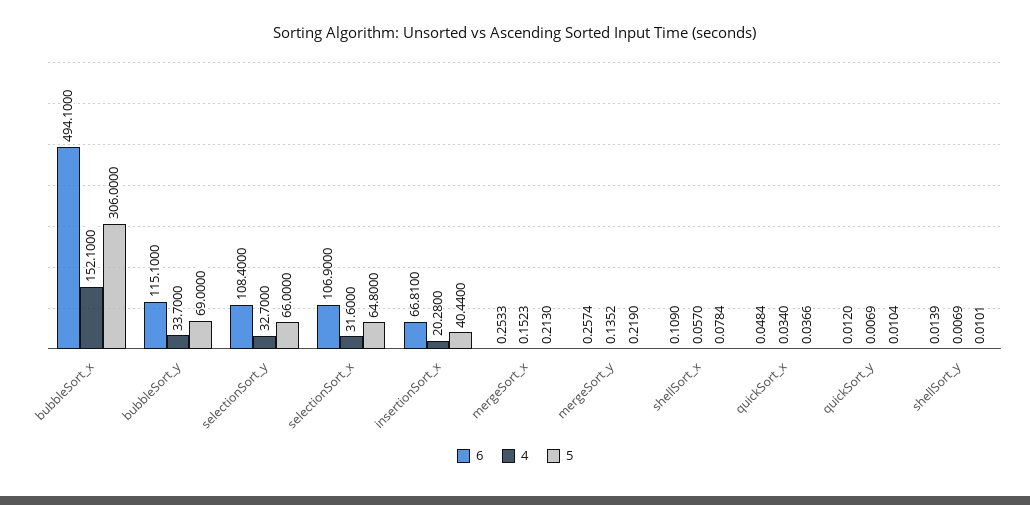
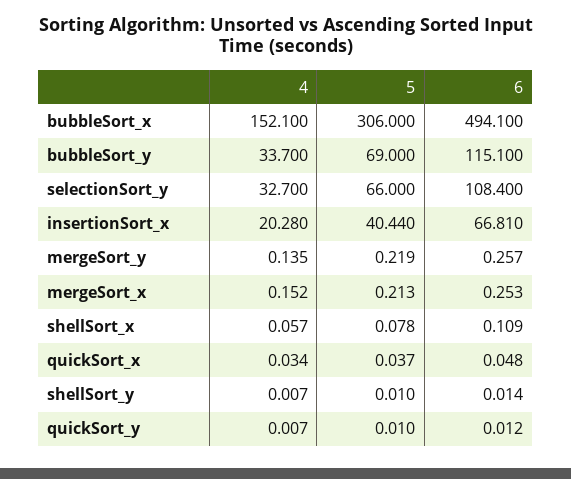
6, selectionSort_x: 106.9 -> none
4, selectionSort_x: 31.6 -> none
5, selectionSort_x: 64.8 -> none

